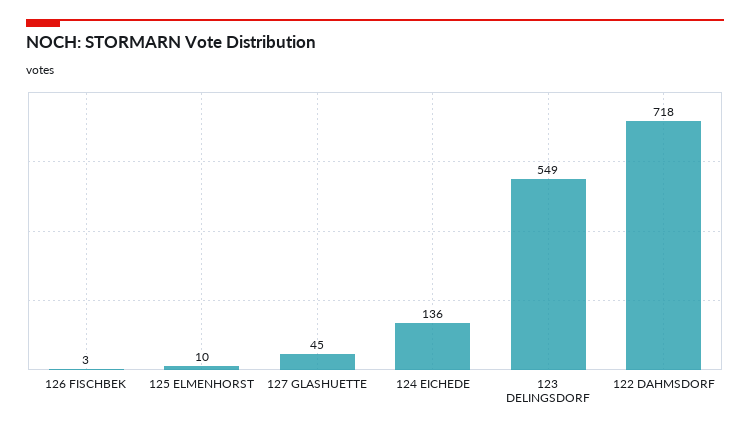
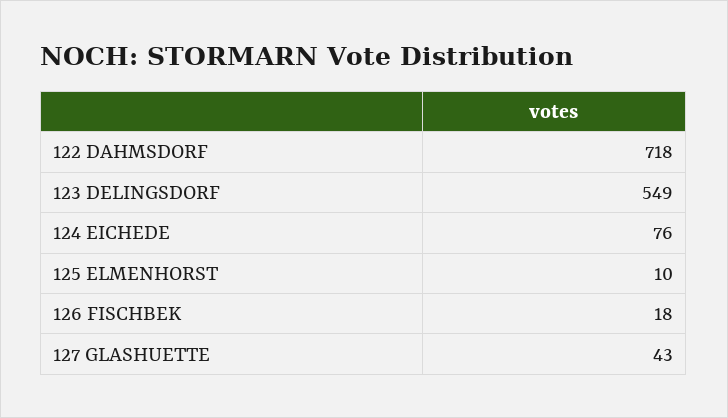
126 FISCHBEK: 3 -> 18
127 GLASHUETTE: 45 -> 43
124 EICHEDE: 136 -> 76

